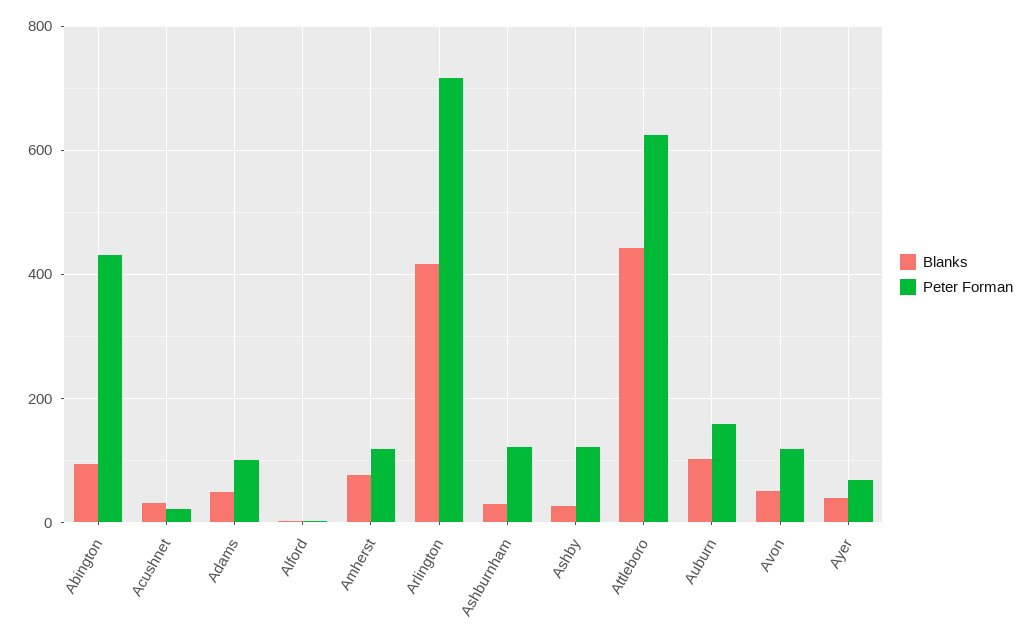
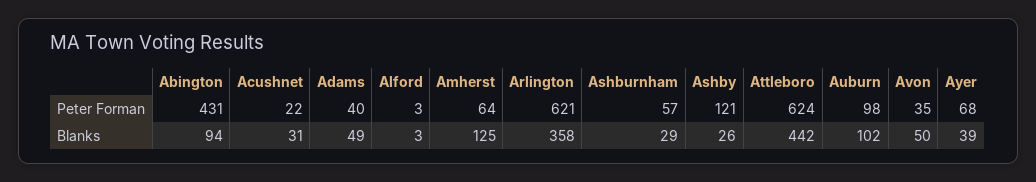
Peter Forman, Adams: 100 -> 40
Blanks, Amherst: 80 -> 125
Peter Forman, Amherst: 120 -> 64
Blanks, Arlington: 420 -> 358
Peter Forman, Arlington: 720 -> 621
Peter Forman, Ashburnham: 120 -> 57
Peter Forman, Auburn: 160 -> 98
Peter Forman, Avon: 120 -> 35

